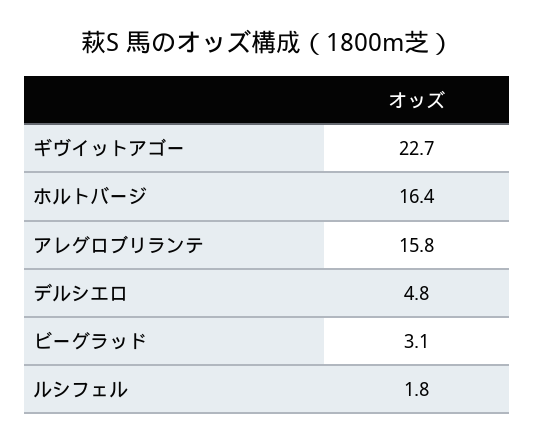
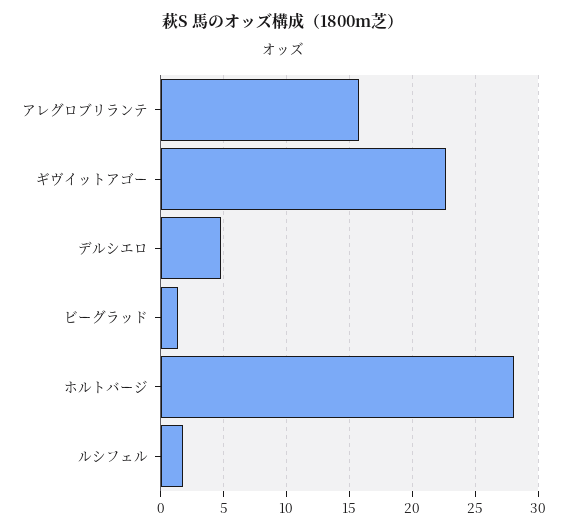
ホルトバージ: 16.4 -> 28
ビーグラッド: 3.1 -> 1.5

